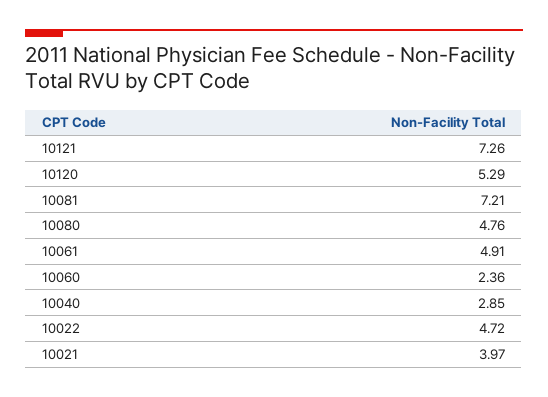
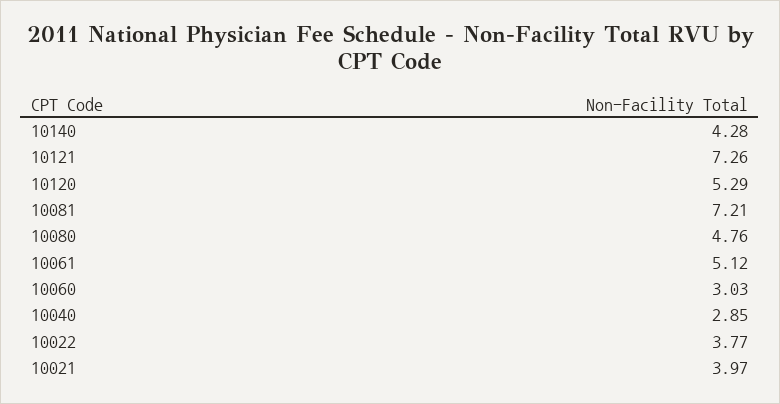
10061: 4.91 -> 5.12
10060: 2.36 -> 3.03
10022: 4.72 -> 3.77
10140: none -> 4.28

